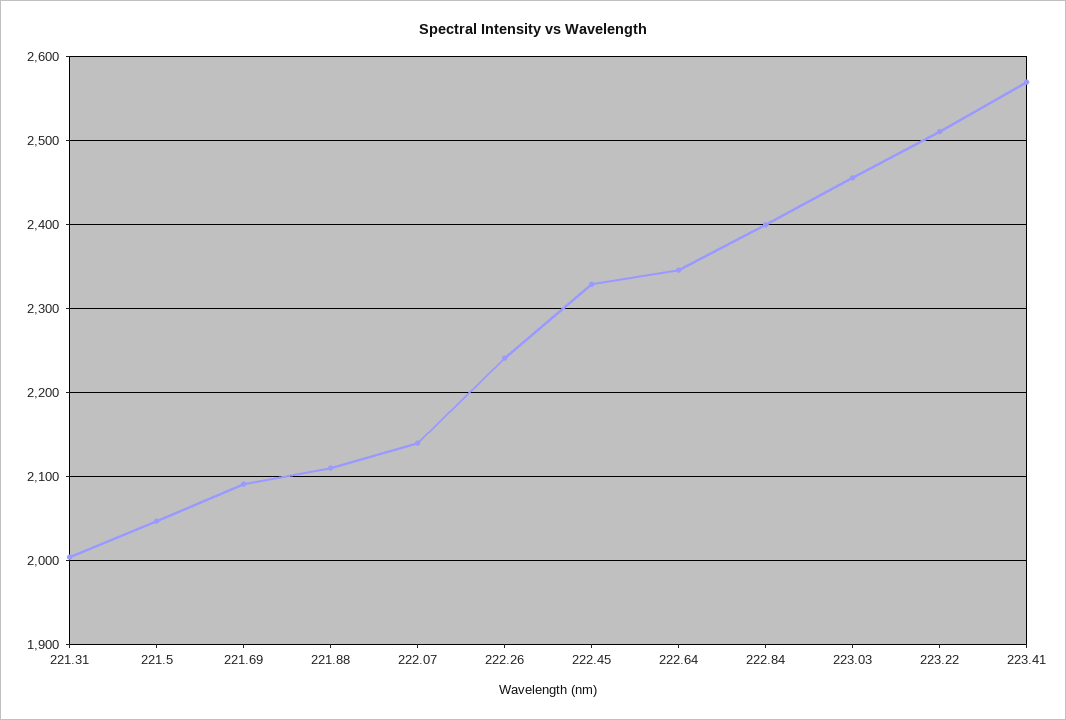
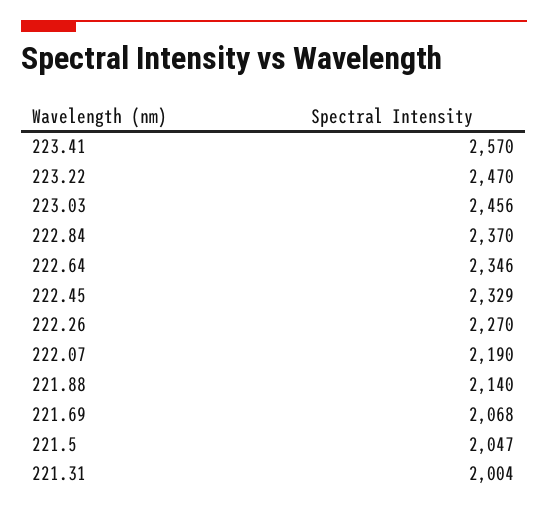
221.69: 2090 -> 2068
221.88: 2110 -> 2140
222.07: 2140 -> 2190
222.26: 2240 -> 2270
222.84: 2400 -> 2370
223.22: 2510 -> 2470

